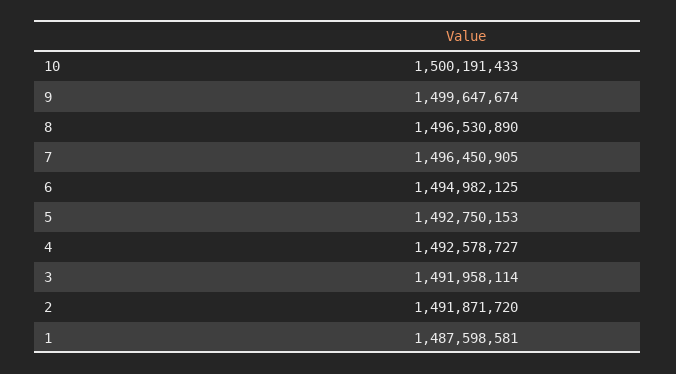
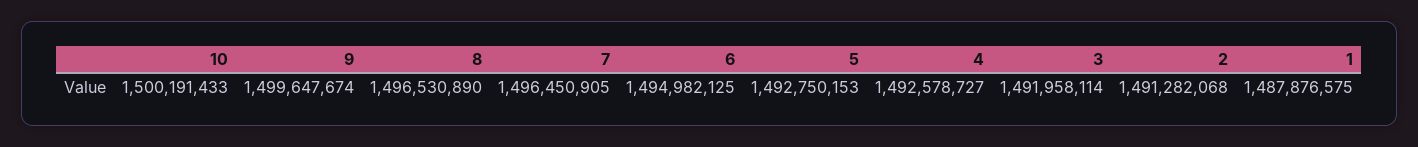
2: 1491871720 -> 1491282068
1: 1487598581 -> 1487876575

